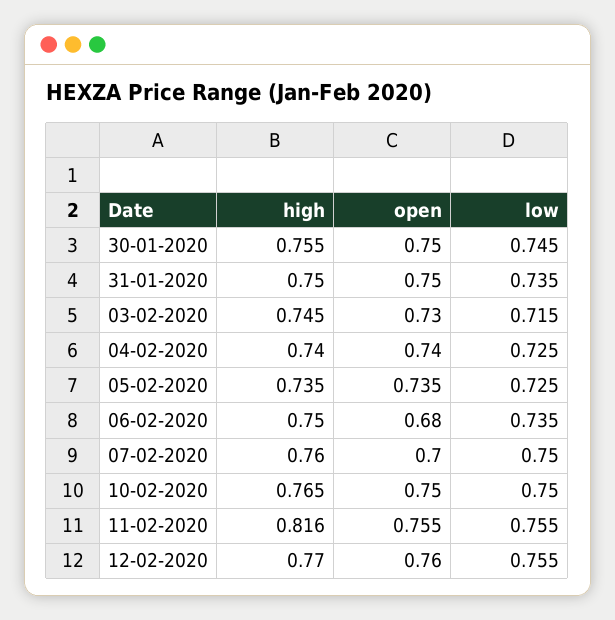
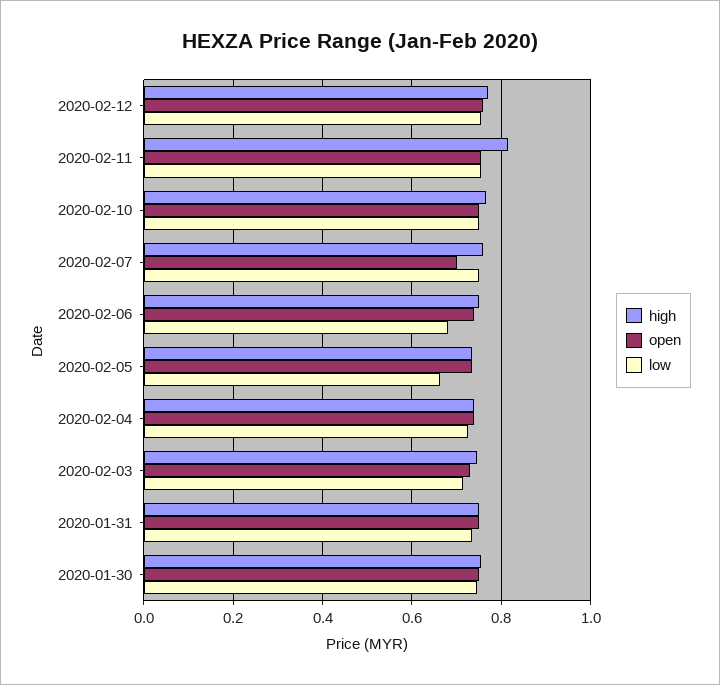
low, 05-02-2020: 0.725 -> 0.66
open, 06-02-2020: 0.68 -> 0.74
low, 06-02-2020: 0.735 -> 0.68

